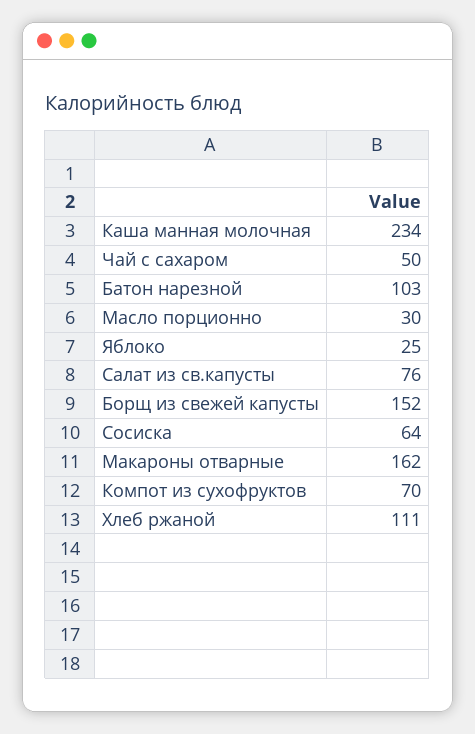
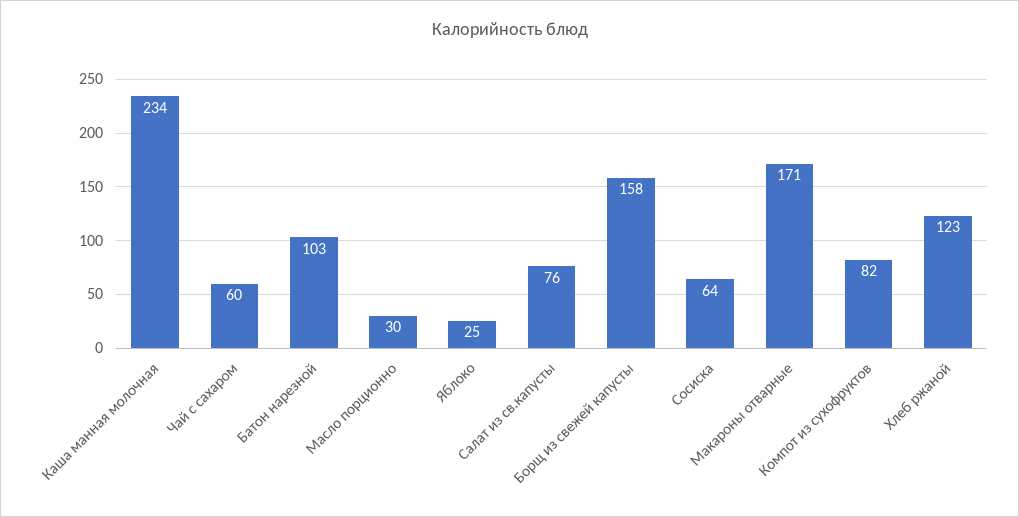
Чай с сахаром: 50 -> 60
Борщ из свежей капусты: 152 -> 158
Макароны отварные: 162 -> 171
Компот из сухофруктов: 70 -> 82
Хлеб ржаной: 111 -> 123

